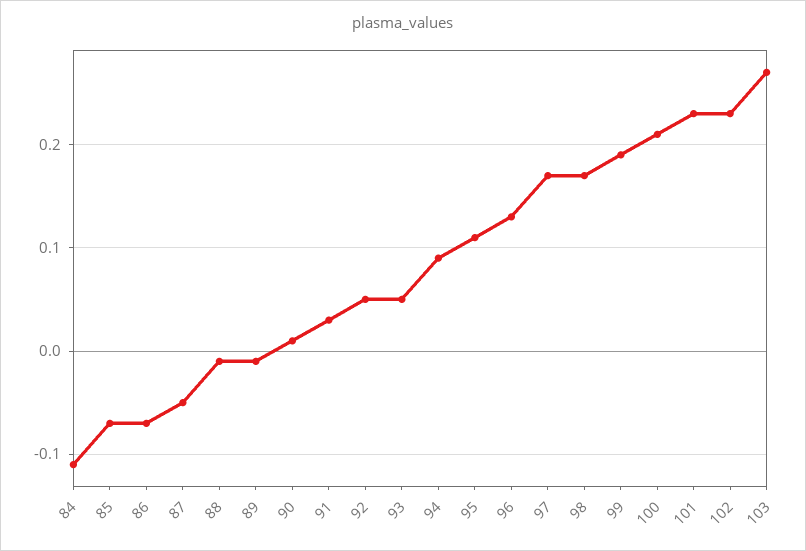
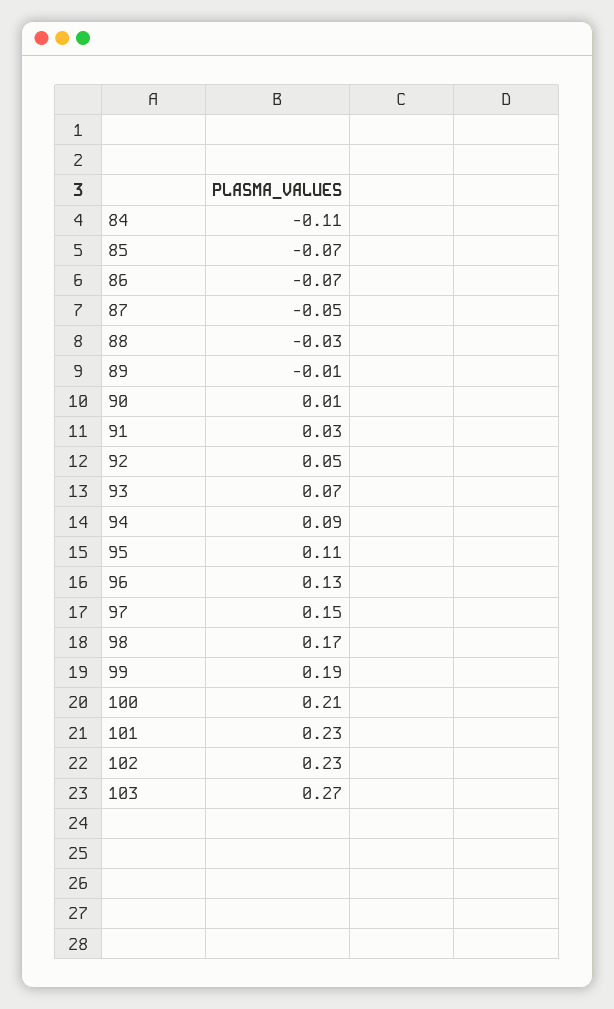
88: -0.01 -> -0.03
93: 0.05 -> 0.07
97: 0.17 -> 0.15

